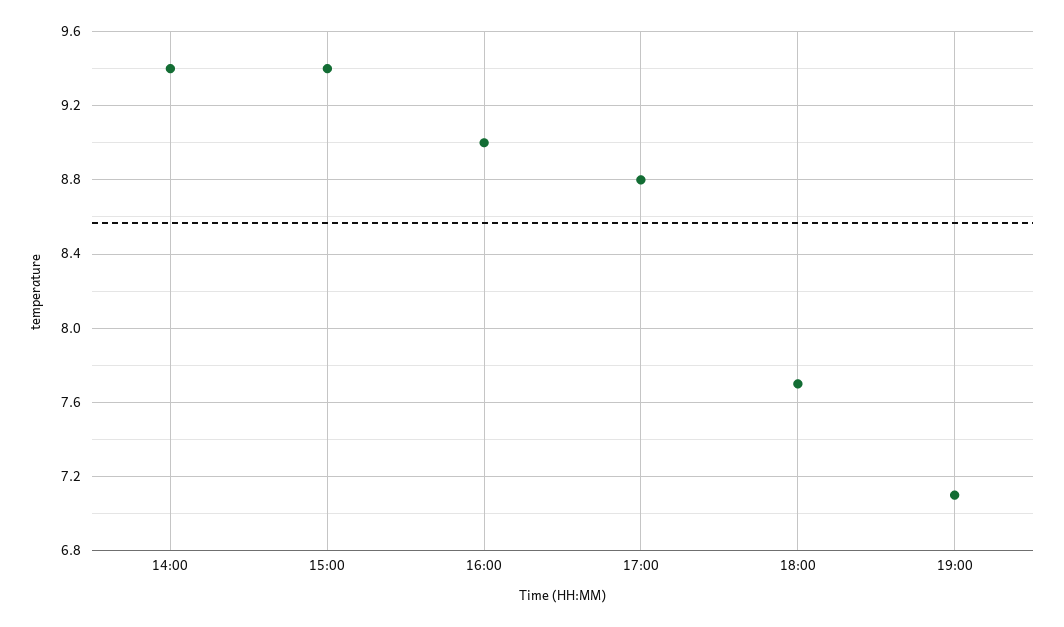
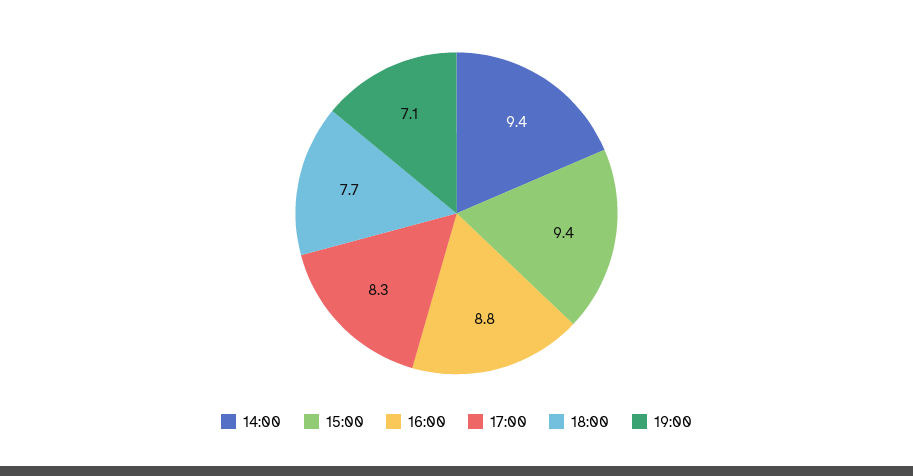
16:00: 9 -> 8.8
17:00: 8.8 -> 8.3

